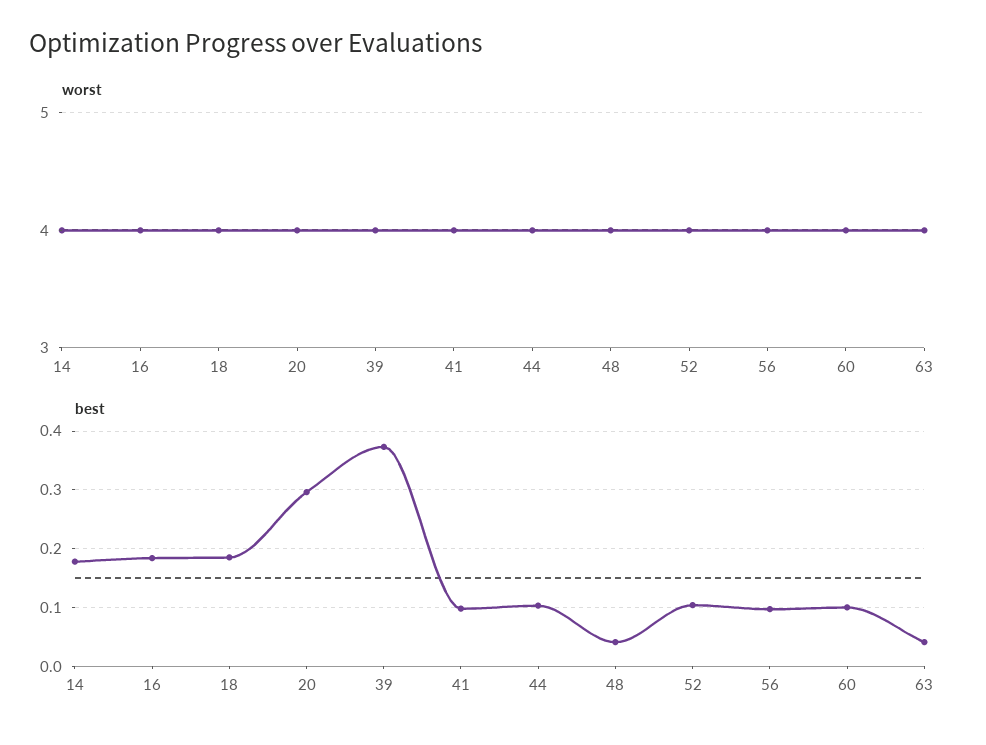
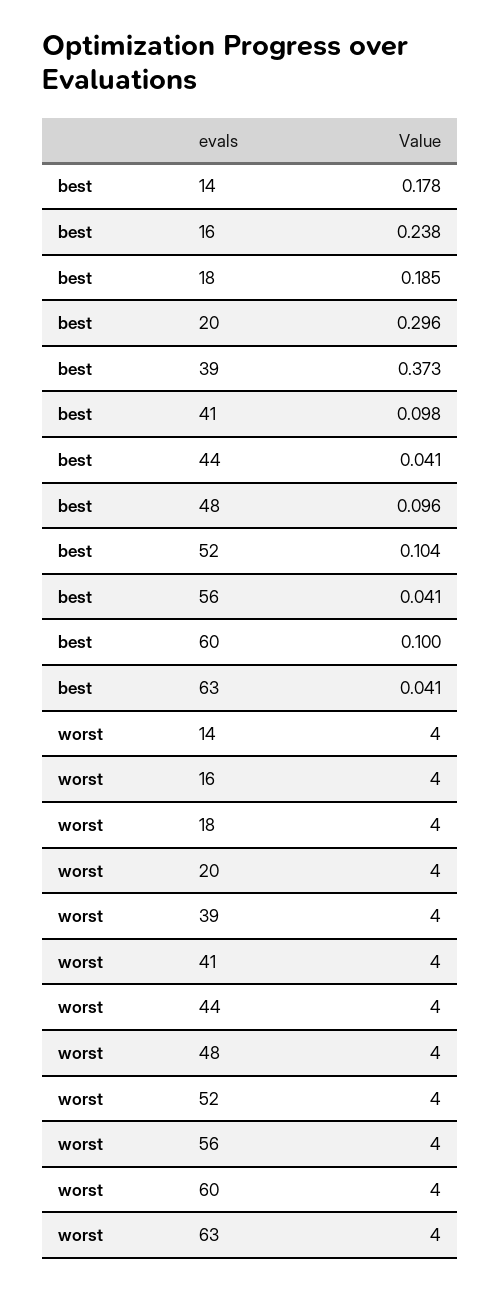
best, 16: 0.18 -> 0.238
best, 44: 0.1 -> 0.041
best, 48: 0.04 -> 0.096
best, 56: 0.1 -> 0.041

